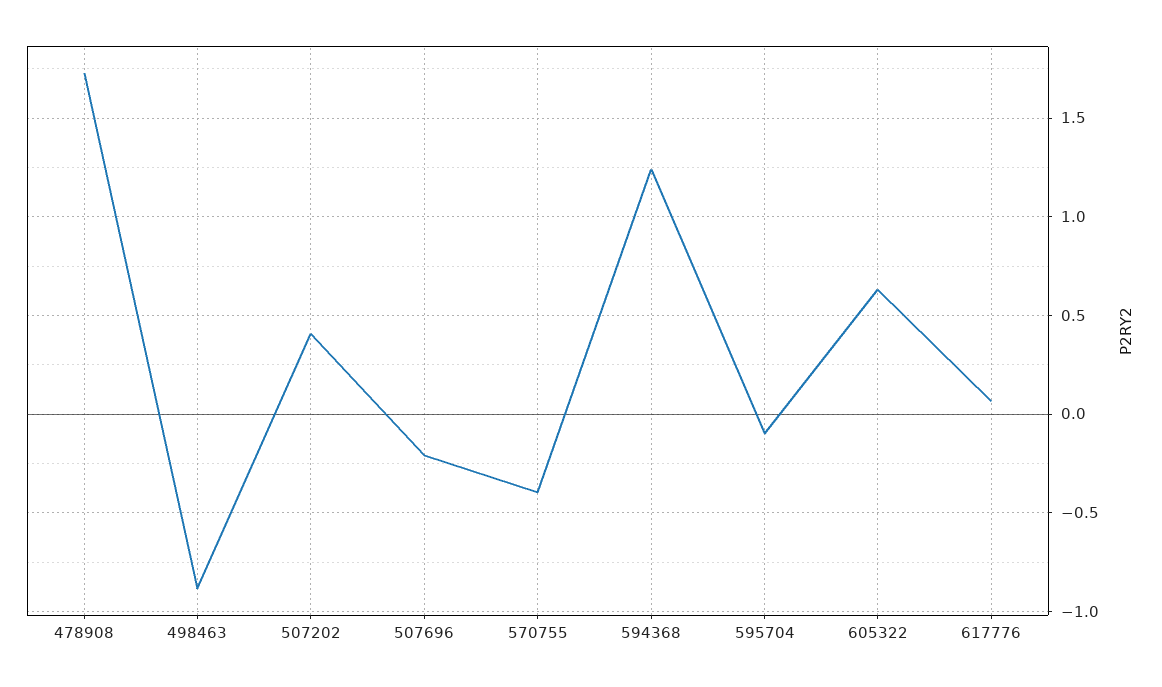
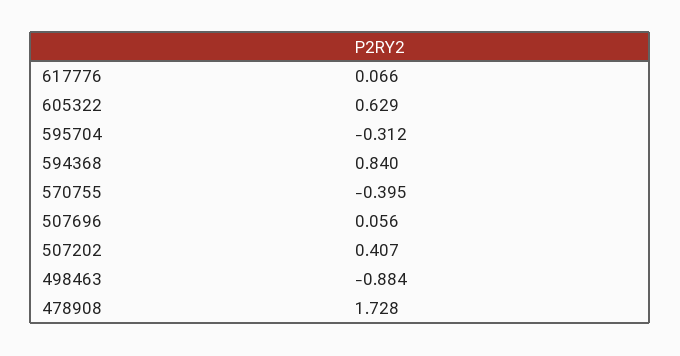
507696: -0.2 -> 0.056
594368: 1.25 -> 0.84
595704: -0.1 -> -0.312

